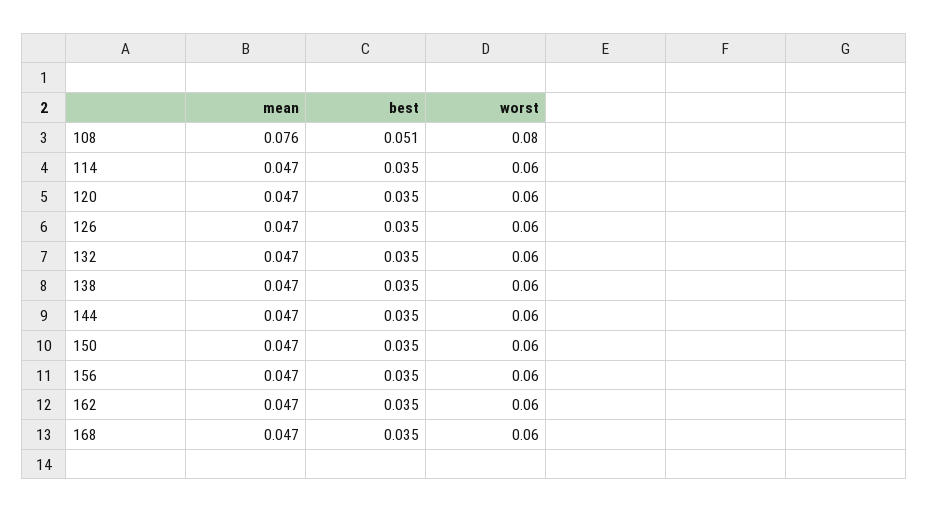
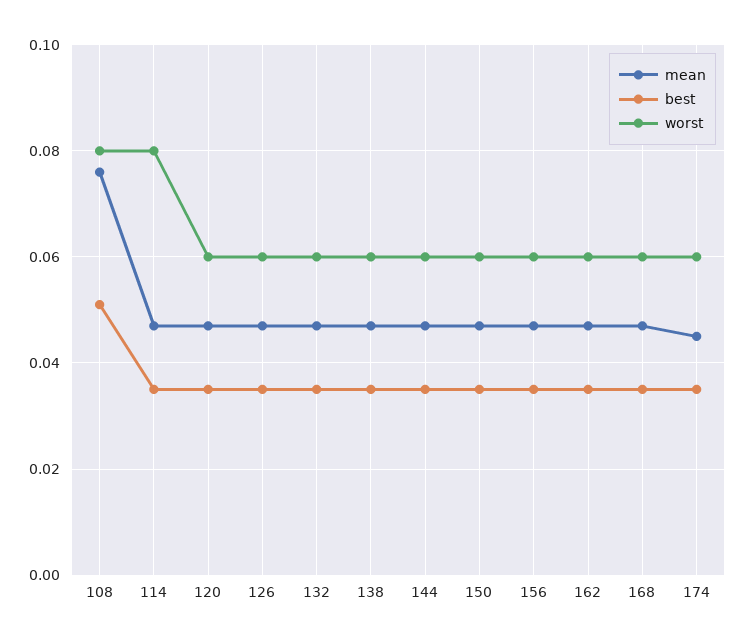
worst, 114: 0.06 -> 0.08
mean, 174: none -> 0.045
best, 174: none -> 0.035
worst, 174: none -> 0.06

